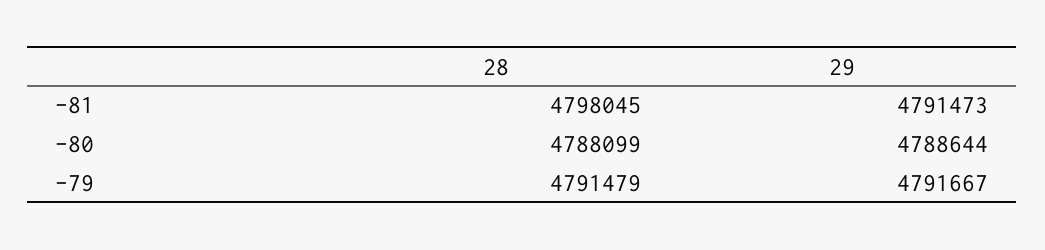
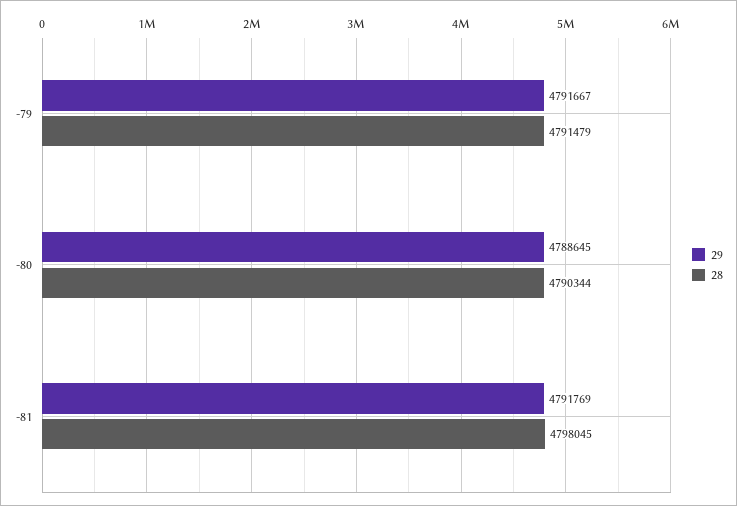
29, -81: 4791473 -> 4791769
28, -80: 4788099 -> 4790344
29, -80: 4788644 -> 4788645

